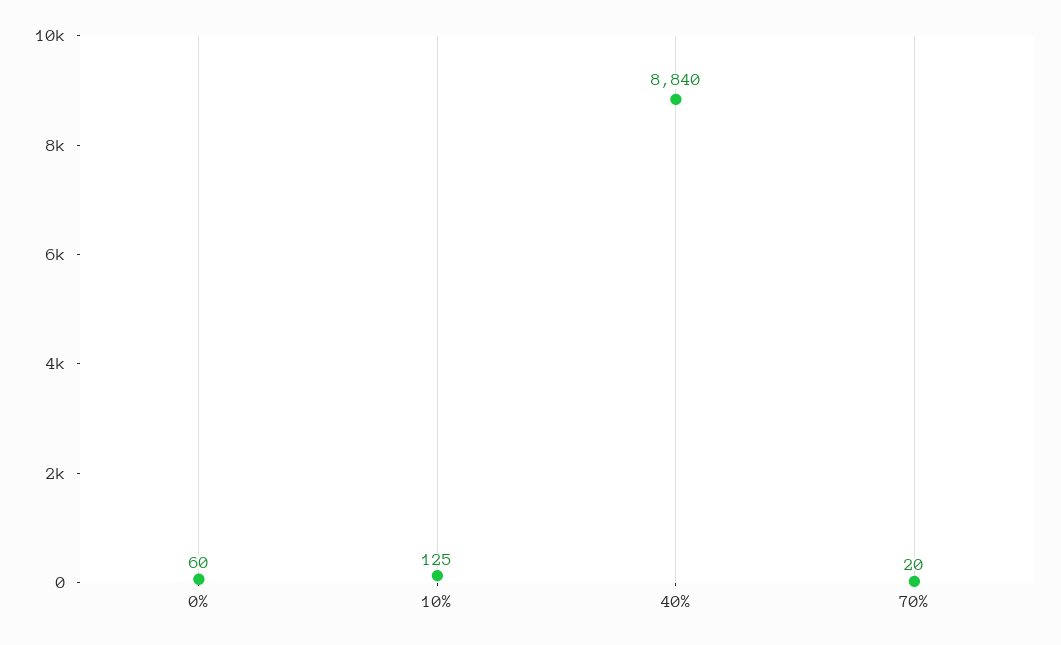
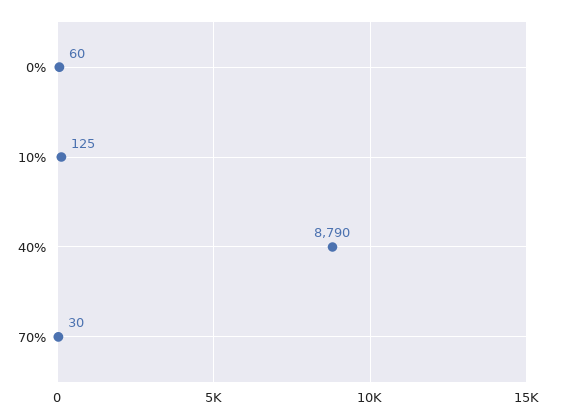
40%: 8840 -> 8790
70%: 20 -> 30

